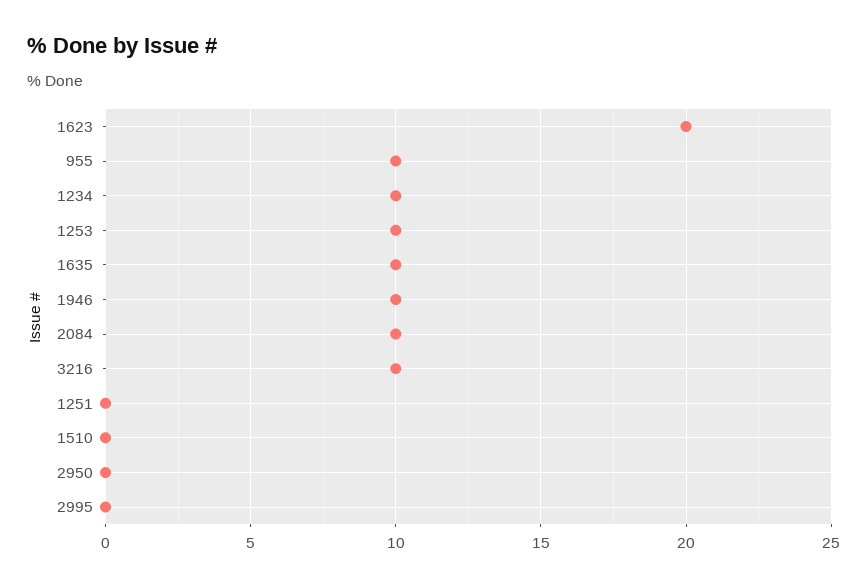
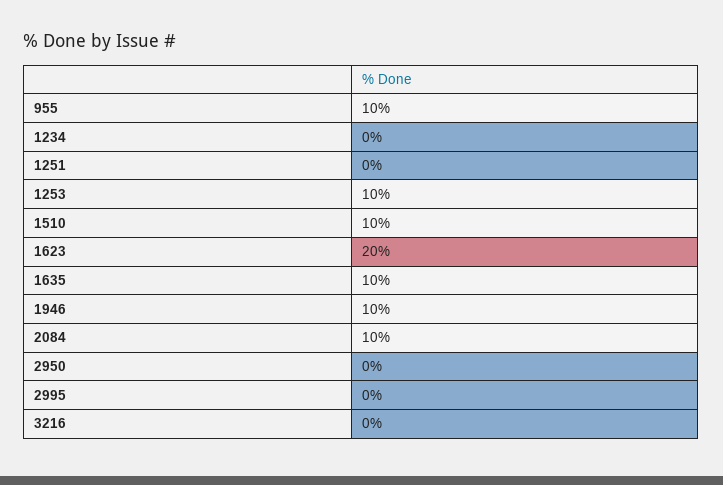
1234: 10 -> 0
3216: 10 -> 0
1510: 0 -> 10

